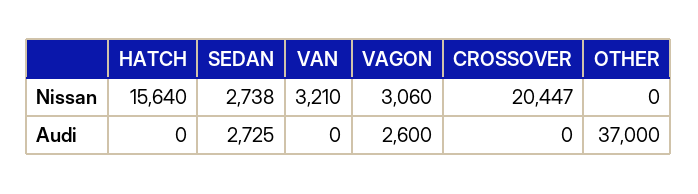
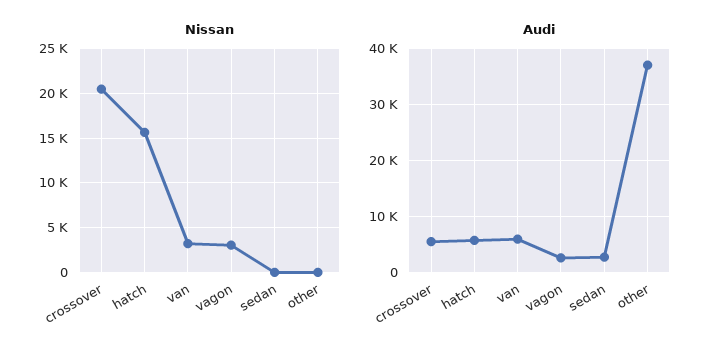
Nissan, SEDAN: 2738 -> 0
Audi, HATCH: 0 -> 6000
Audi, VAN: 0 -> 6000
Audi, CROSSOVER: 0 -> 6000

